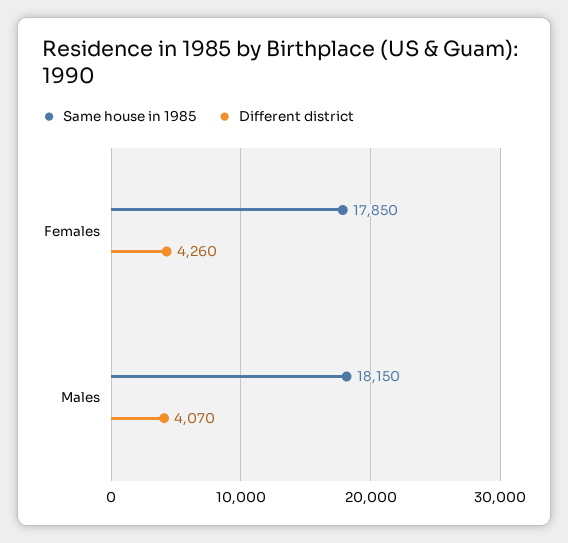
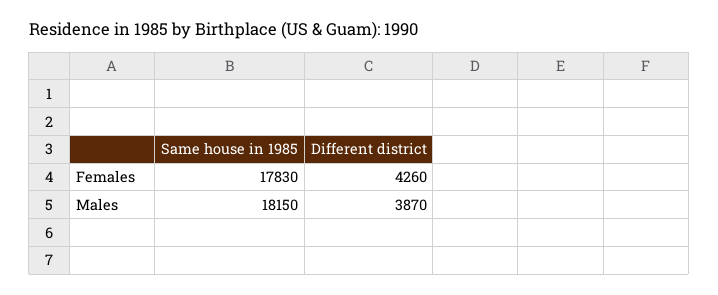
Same house in 1985, Females: 17850 -> 17830
Different district, Males: 4070 -> 3870

